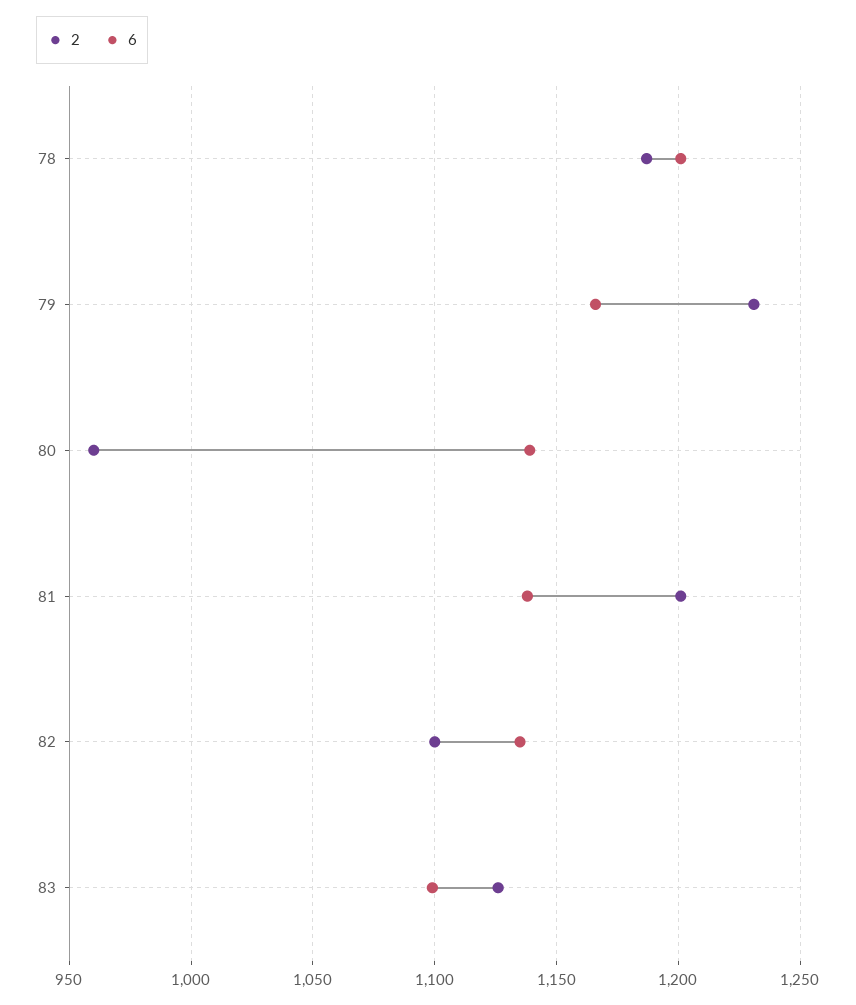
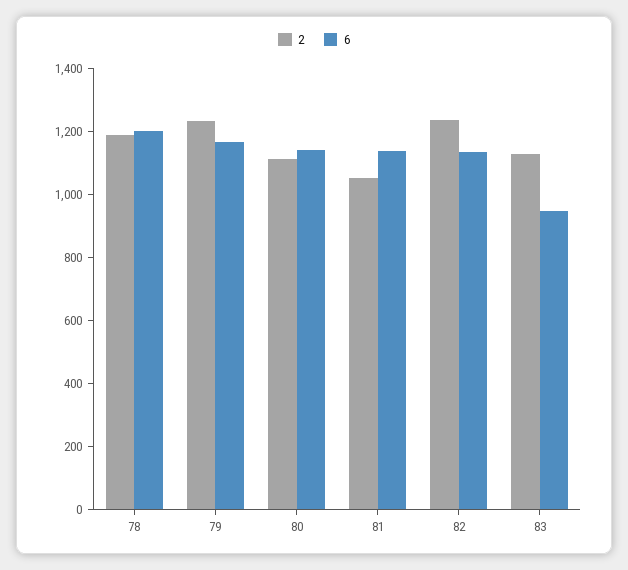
2, 80: 960 -> 1100
2, 81: 1200 -> 1050
2, 82: 1100 -> 1250
6, 83: 1100 -> 950

